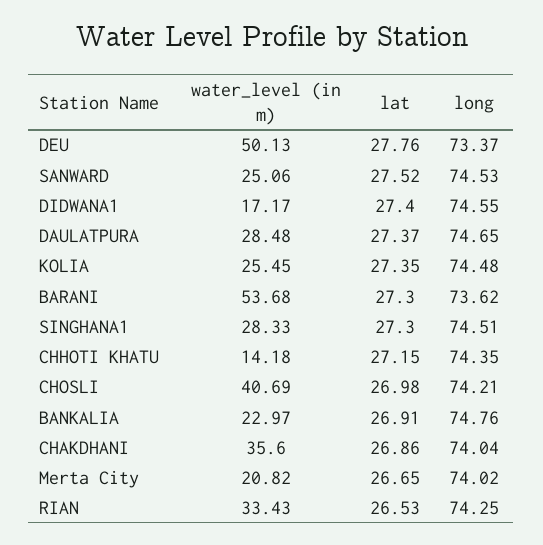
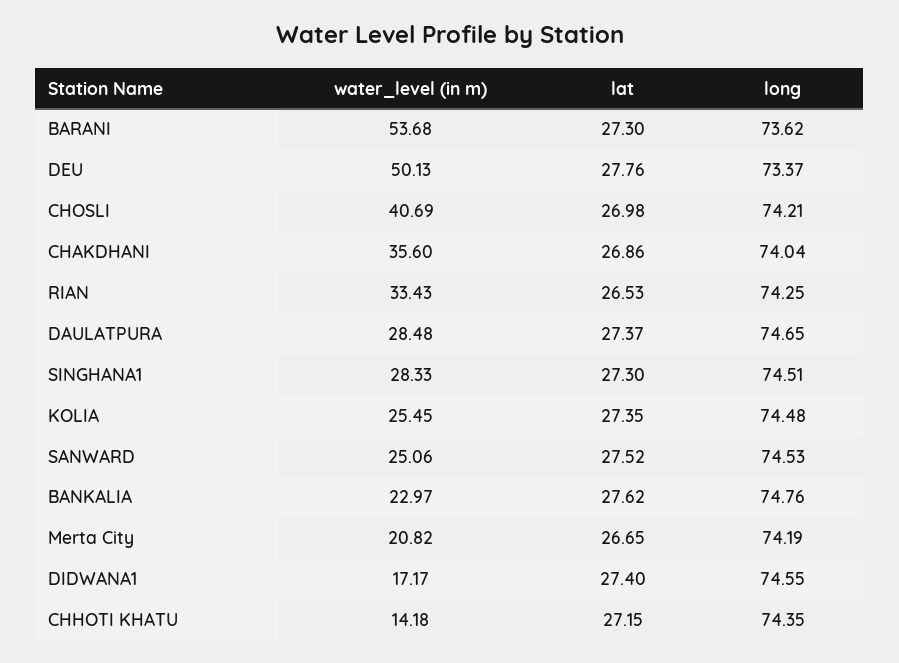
lat, BANKALIA: 26.91 -> 27.62
long, Merta City: 74.02 -> 74.19

